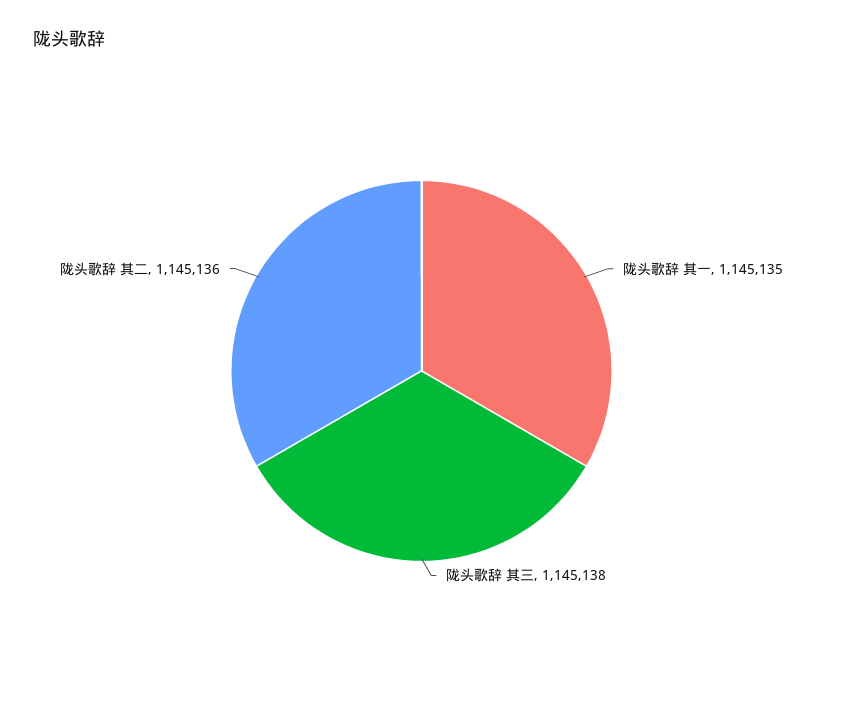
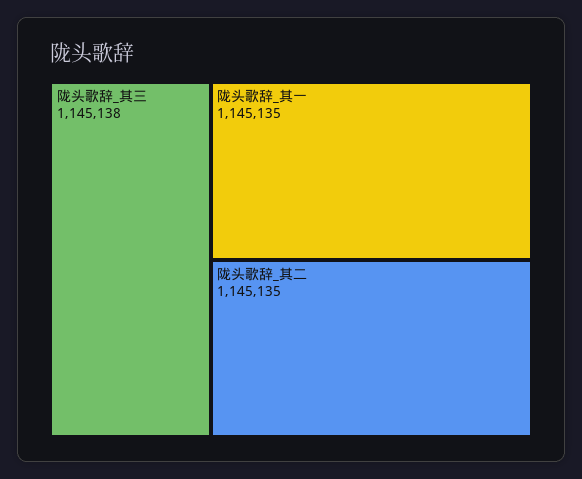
陇头歌辞 其二: 1145136 -> 1145135

